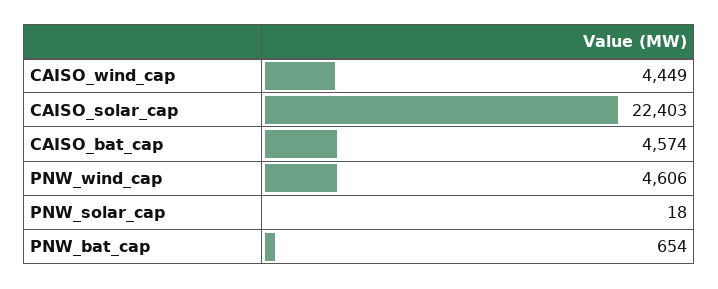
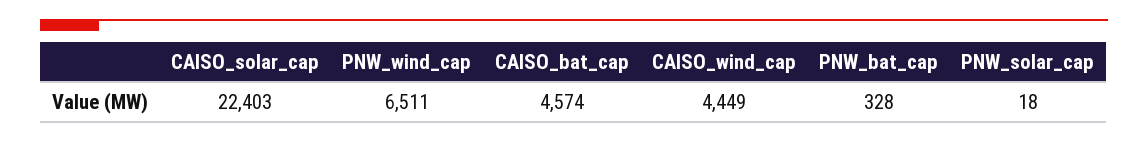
PNW_wind_cap: 4606 -> 6511
PNW_bat_cap: 654 -> 328

